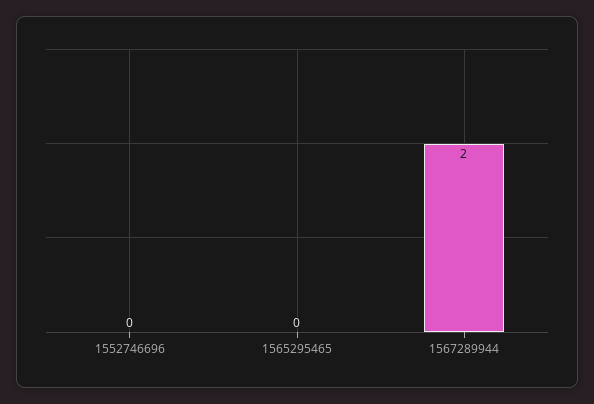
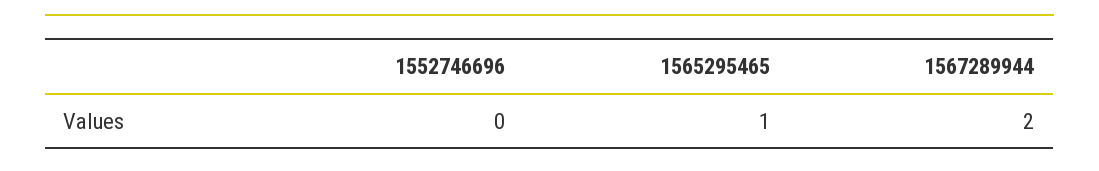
1565295465: 0 -> 1

